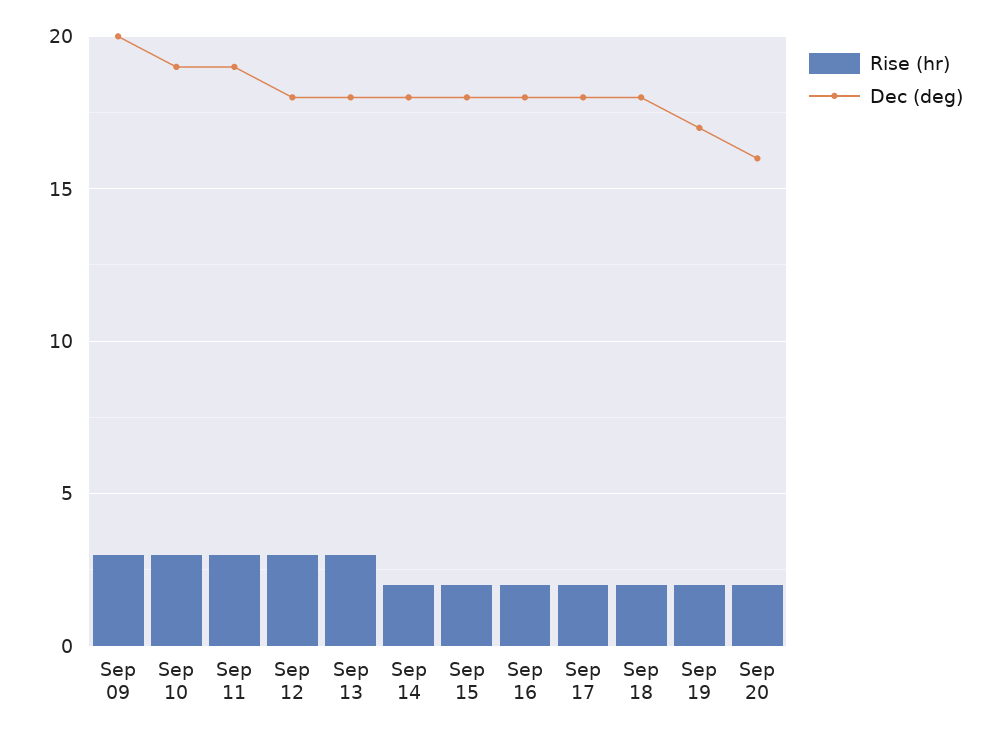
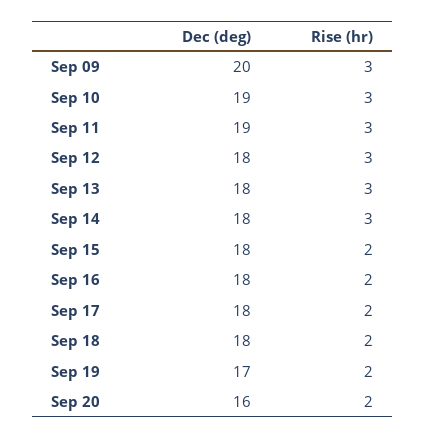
Rise (hr), Sep 14: 2 -> 3

